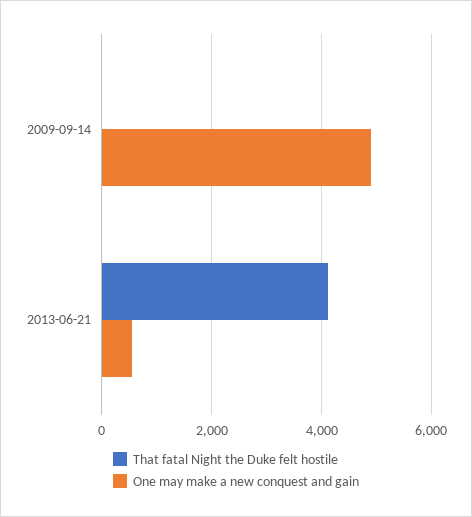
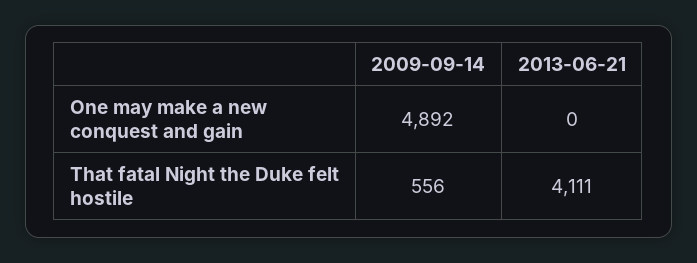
That fatal Night the Duke felt hostile, 2009-09-14: 0 -> 556
One may make a new conquest and gain, 2013-06-21: 600 -> 0

